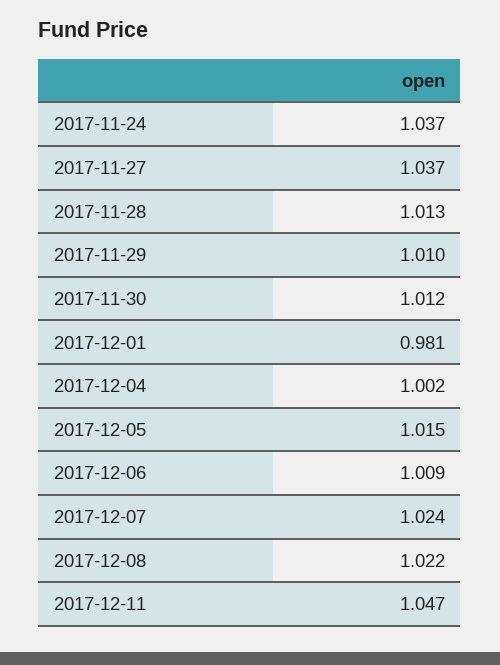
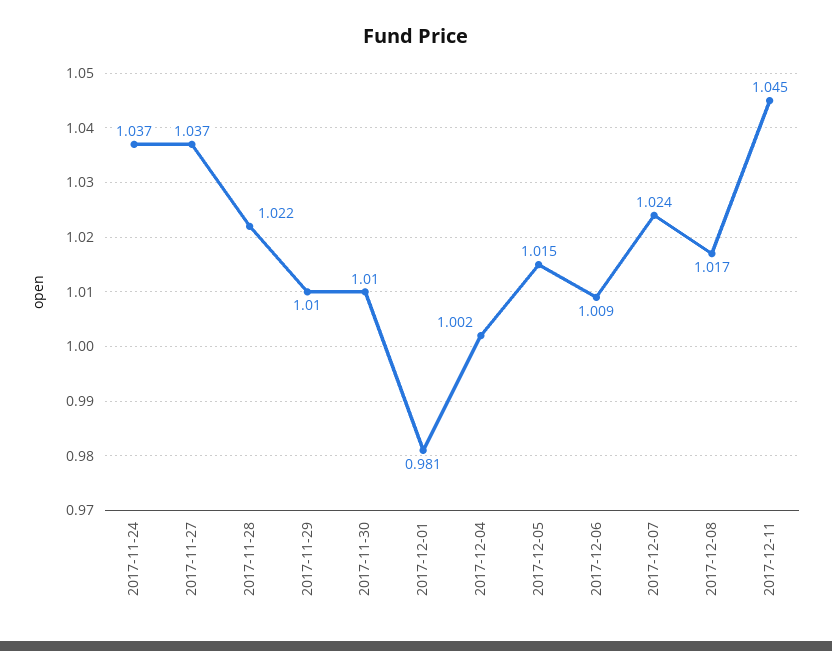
2017-11-28: 1.013 -> 1.022
2017-11-30: 1.012 -> 1.01
2017-12-08: 1.022 -> 1.017
2017-12-11: 1.047 -> 1.045

